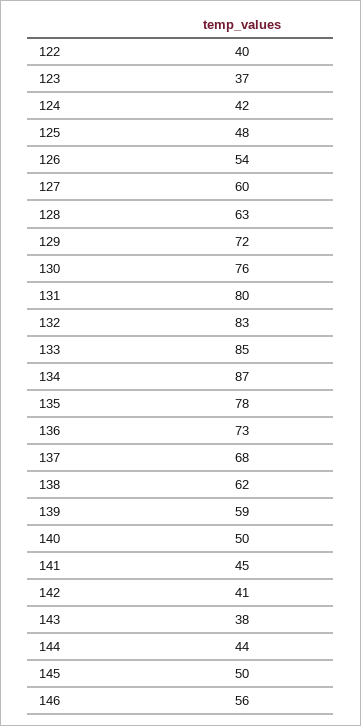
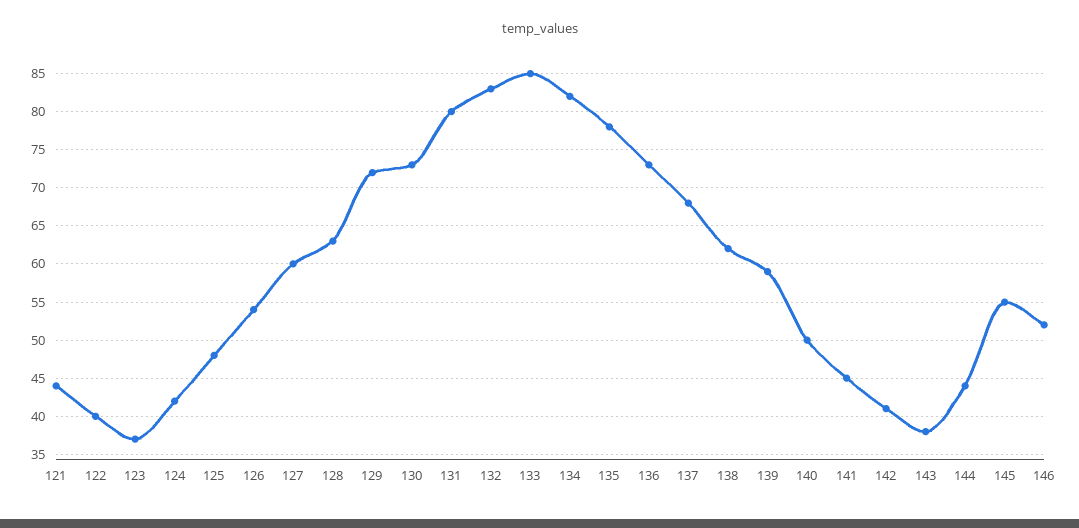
130: 76 -> 73
134: 87 -> 82
145: 50 -> 55
146: 56 -> 52
121: none -> 44

